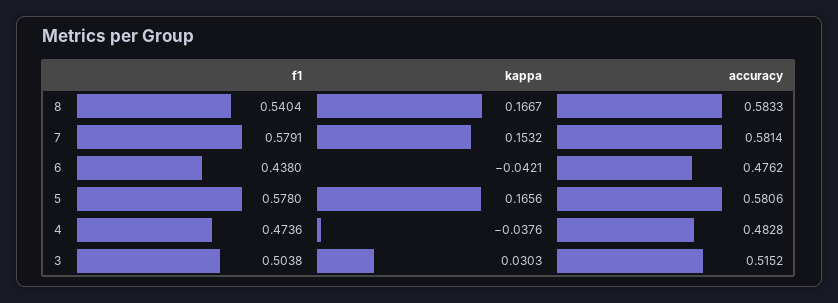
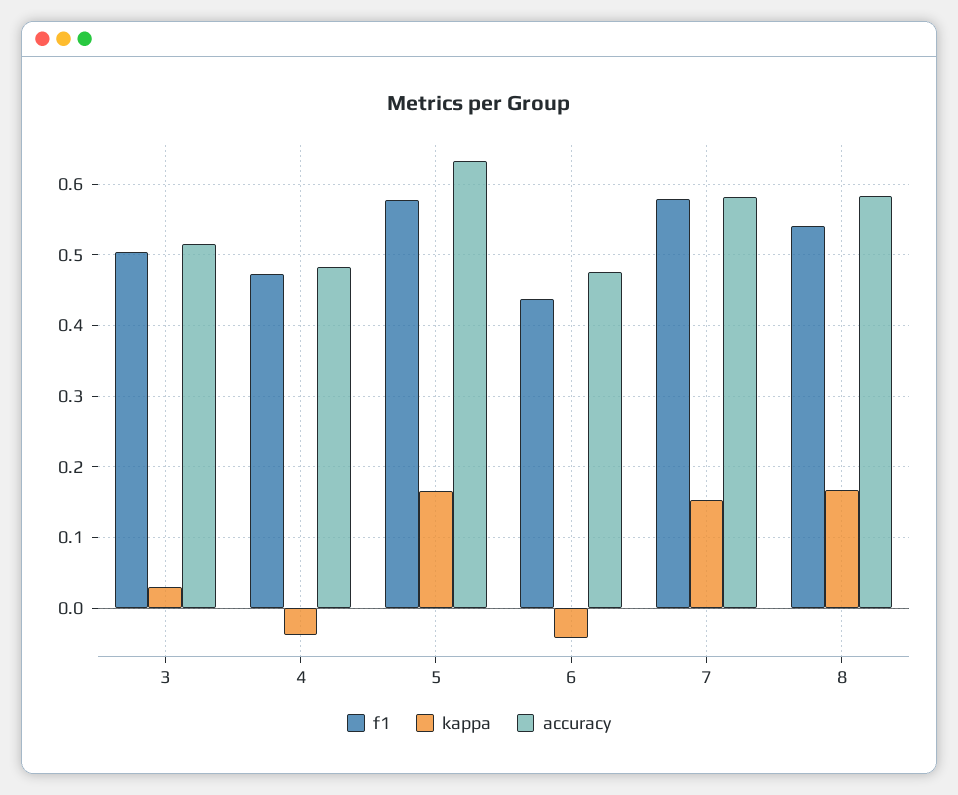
accuracy, 5: 0.5806 -> 0.63

